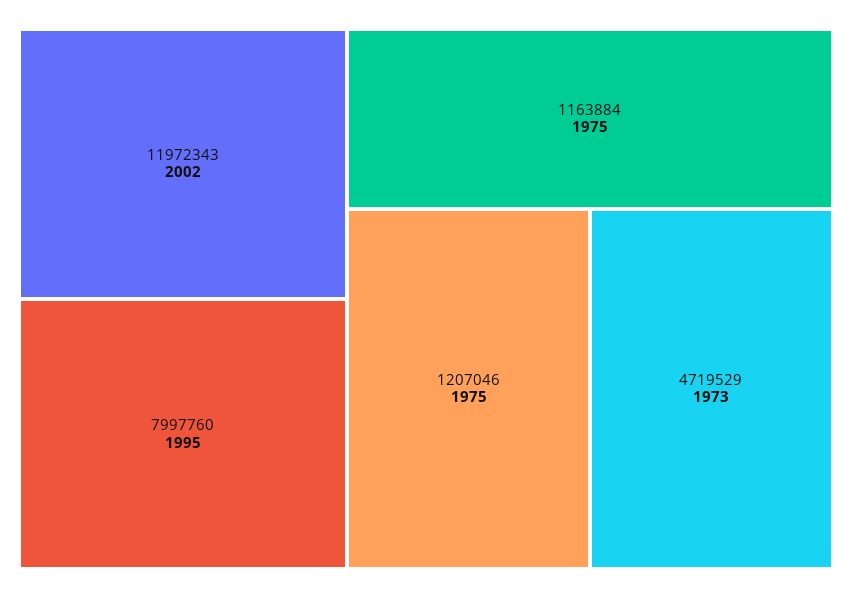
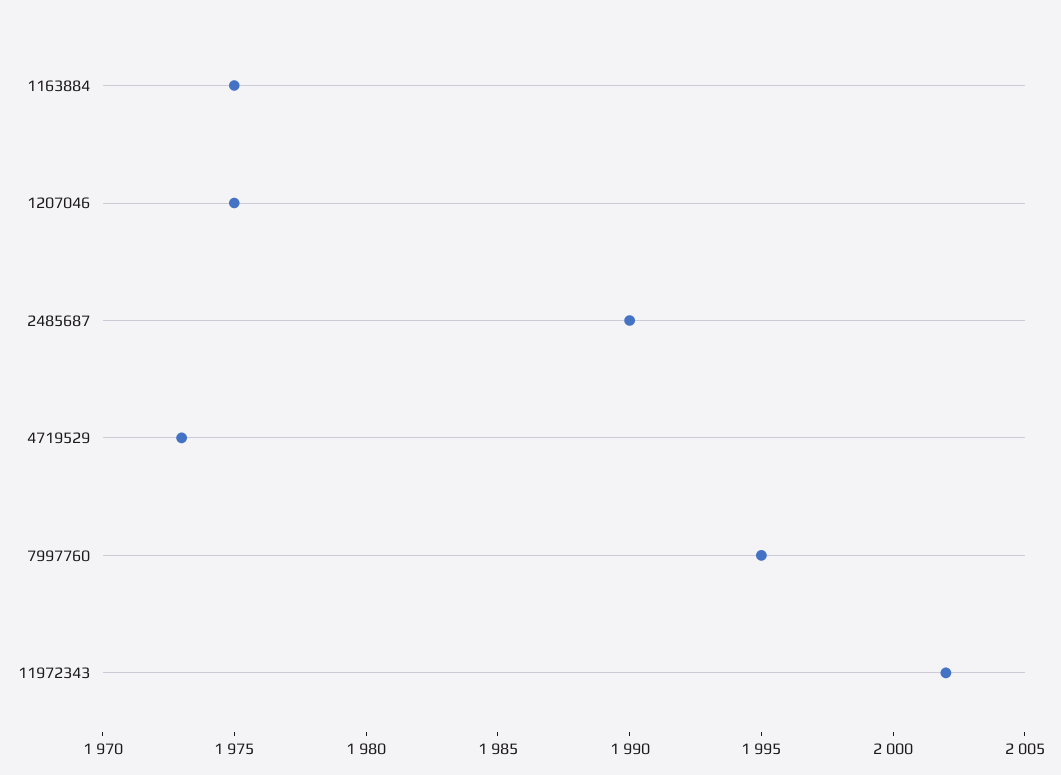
2485687: none -> 1990

